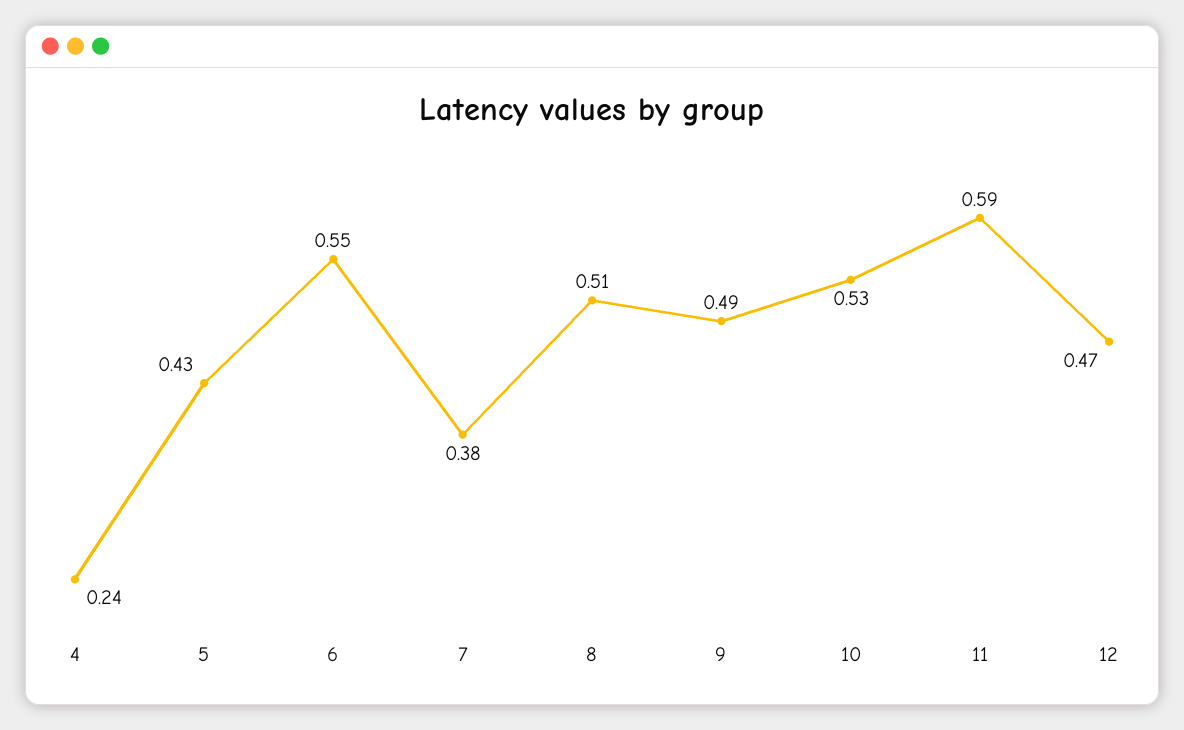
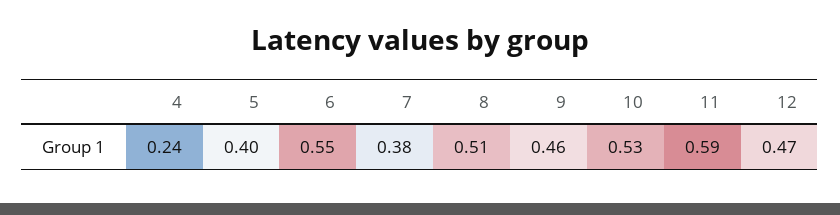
5: 0.43 -> 0.4
9: 0.49 -> 0.46

